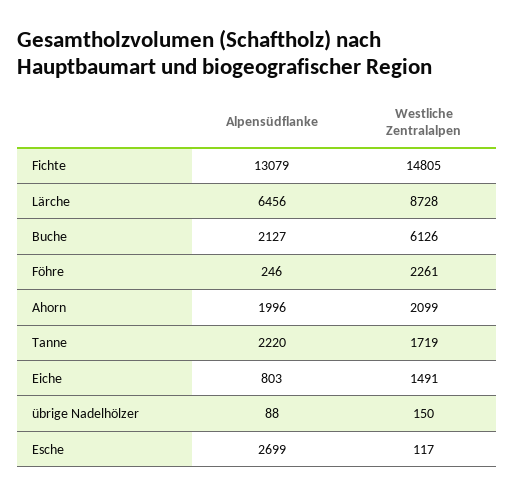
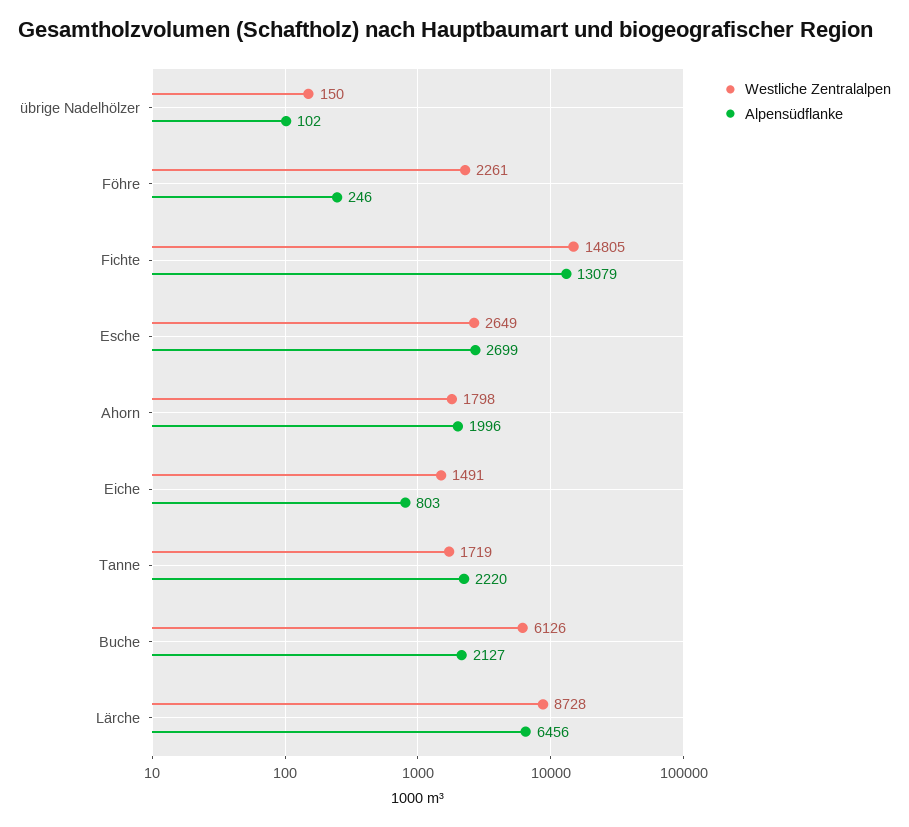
Westliche Zentralalpen, Ahorn: 2099 -> 1798
Alpensüdflanke, übrige Nadelhölzer: 88 -> 102
Westliche Zentralalpen, Esche: 117 -> 2649

